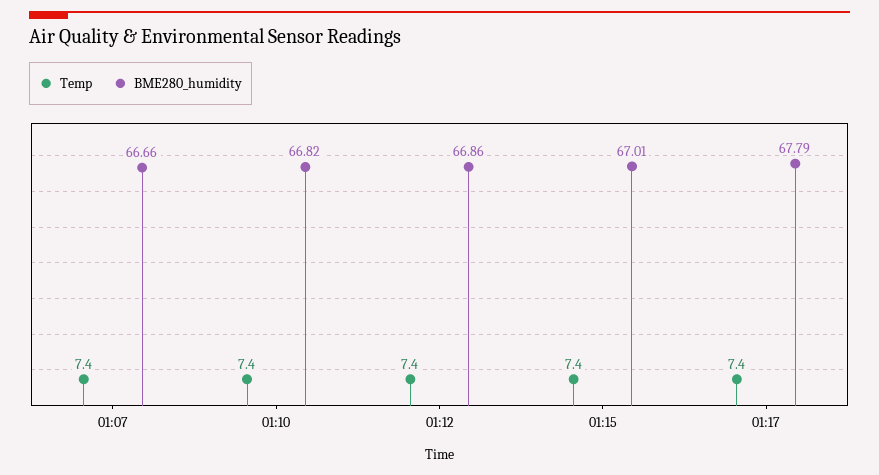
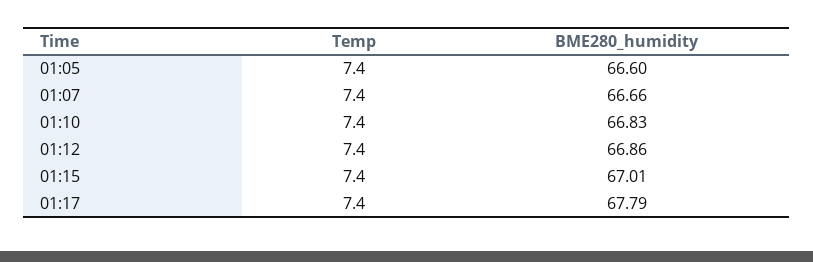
BME280_humidity, 01:10: 66.82 -> 66.83
Temp, 01:05: none -> 7.4
BME280_humidity, 01:05: none -> 66.6

